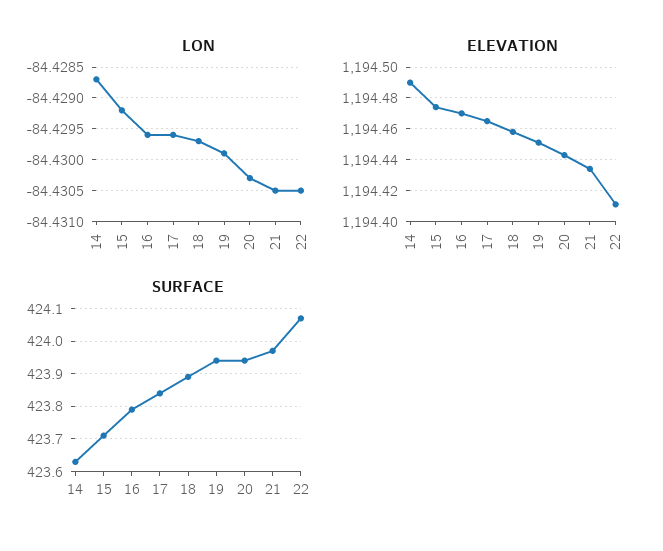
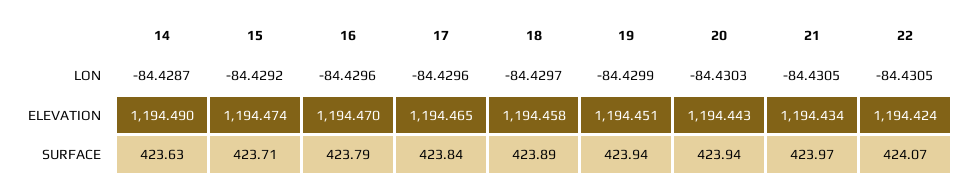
ELEVATION, 22: 1194.41 -> 1194.424

